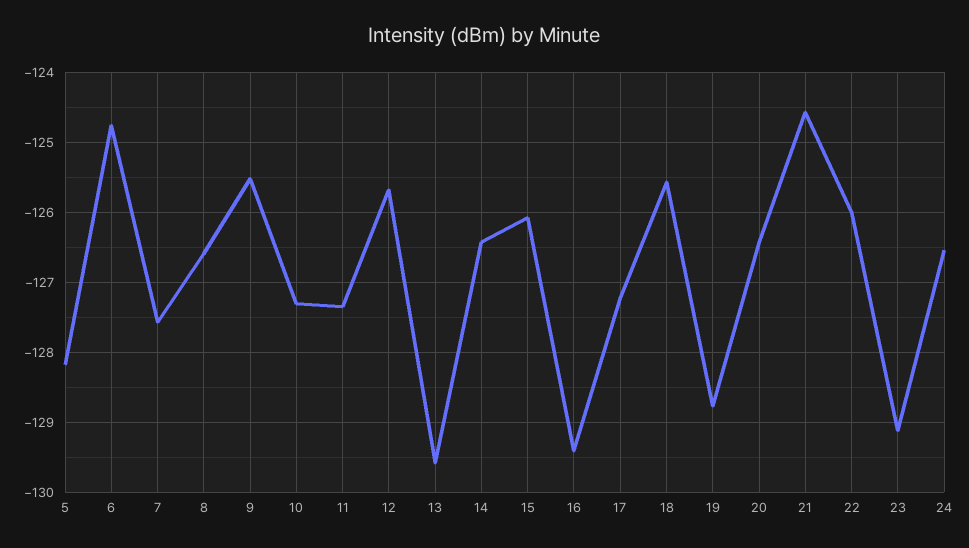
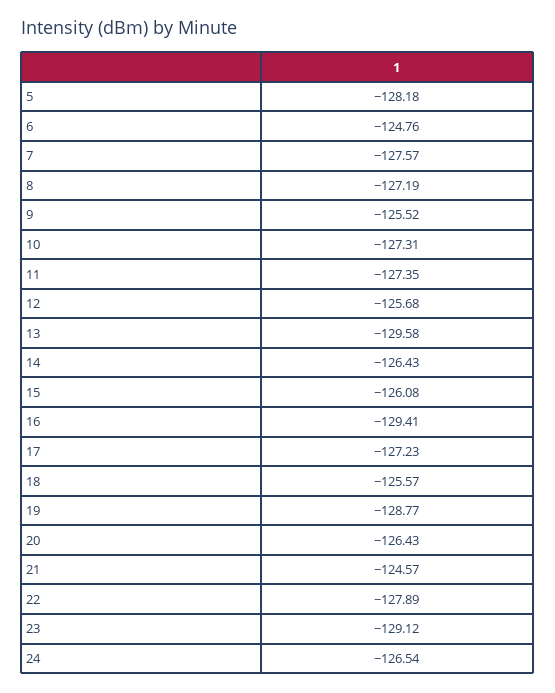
8: -126.6 -> -127.19
22: -126 -> -127.89

